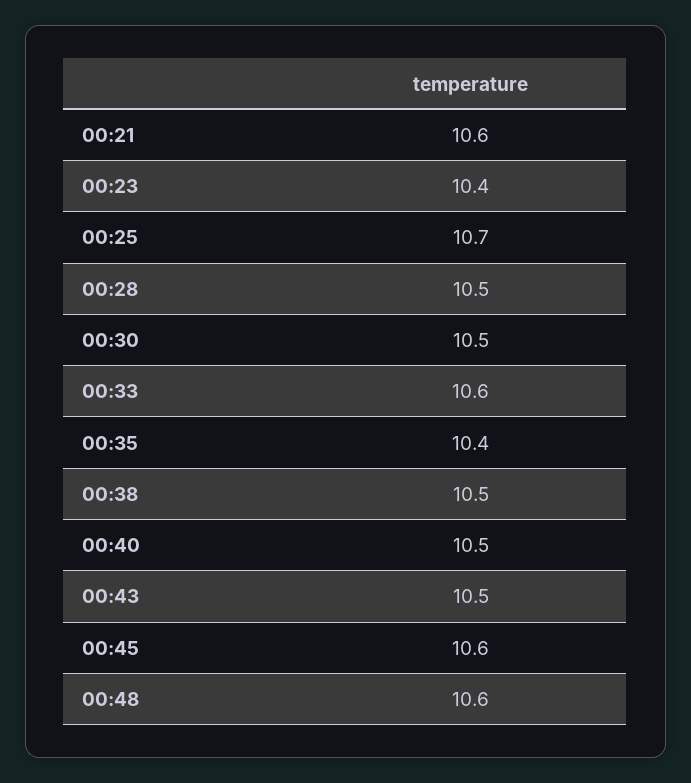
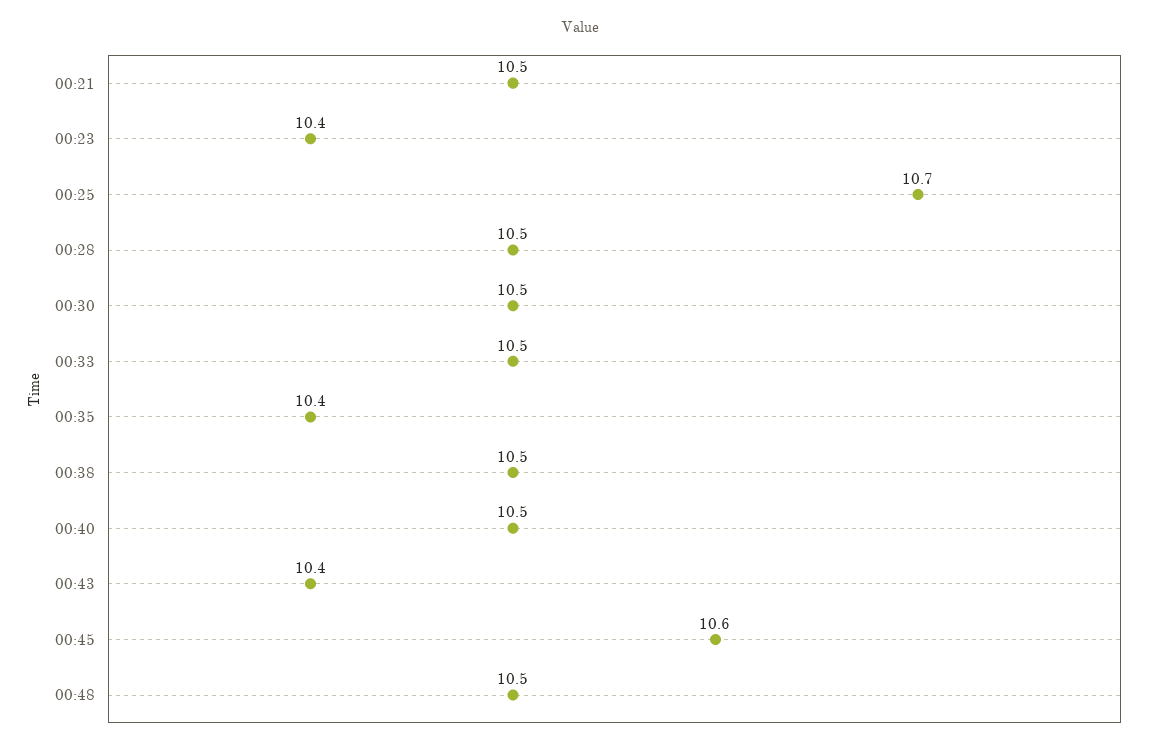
00:21: 10.6 -> 10.5
00:33: 10.6 -> 10.5
00:43: 10.5 -> 10.4
00:48: 10.6 -> 10.5

